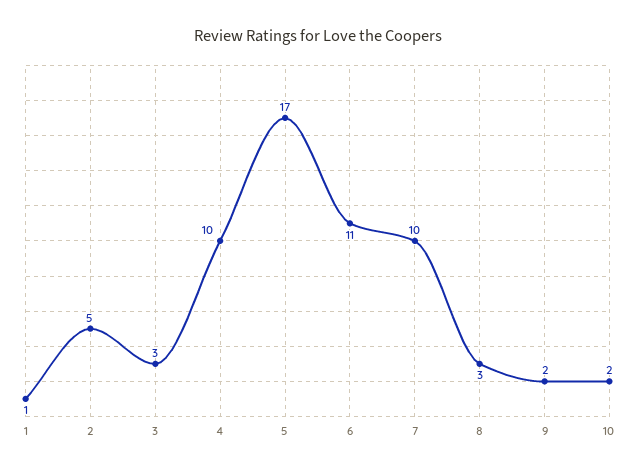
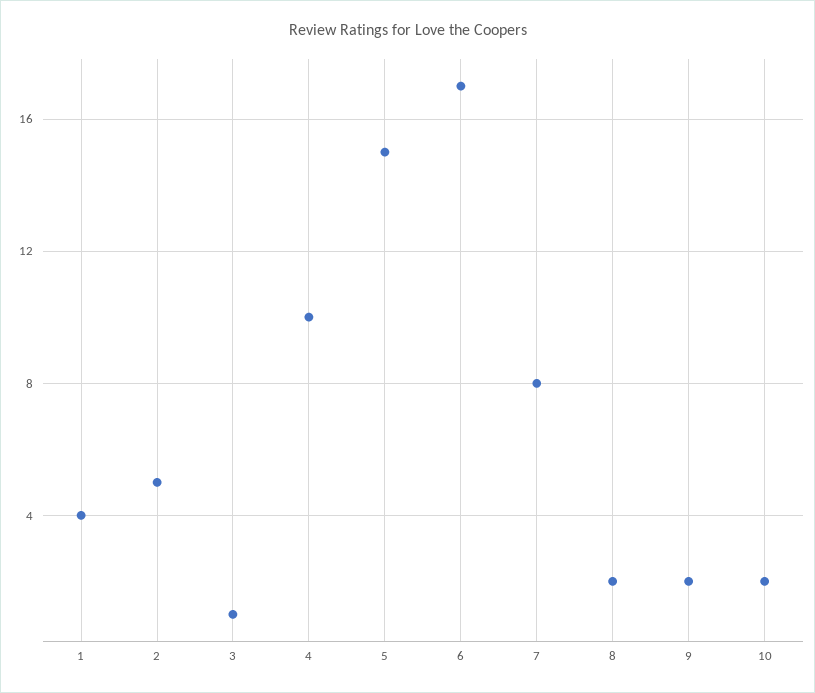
1: 1 -> 4
3: 3 -> 1
5: 17 -> 15
6: 11 -> 17
7: 10 -> 8
8: 3 -> 2

